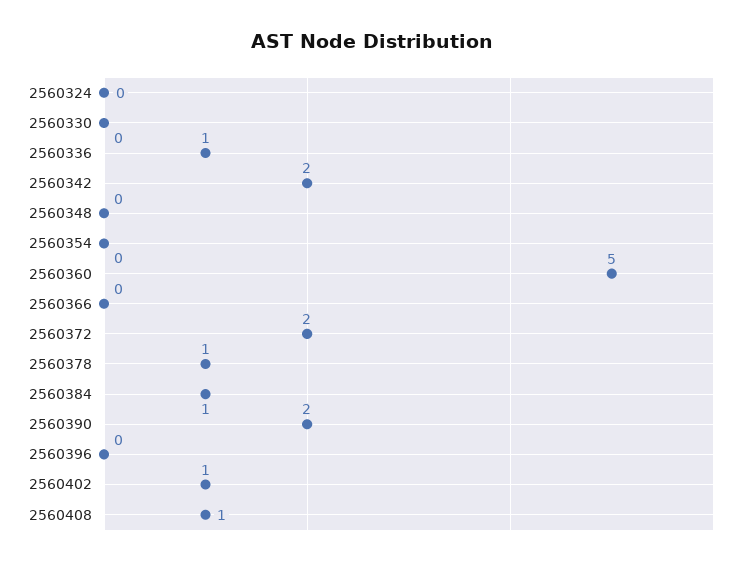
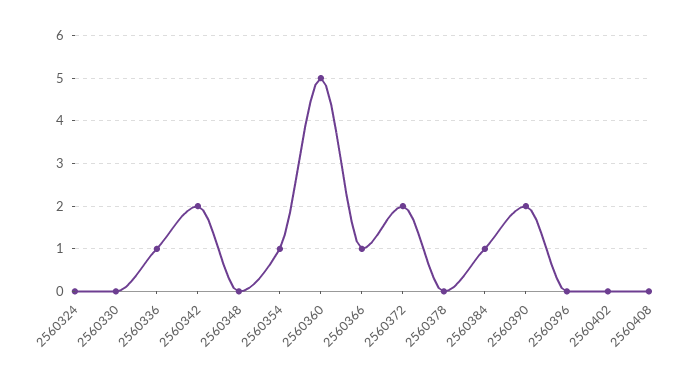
2560354: 0 -> 1
2560366: 0 -> 1
2560378: 1 -> 0
2560402: 1 -> 0
2560408: 1 -> 0

